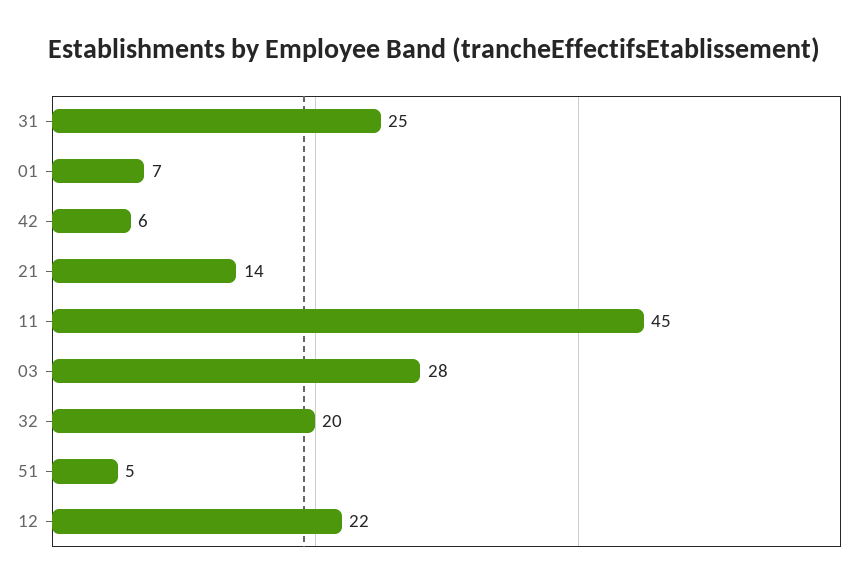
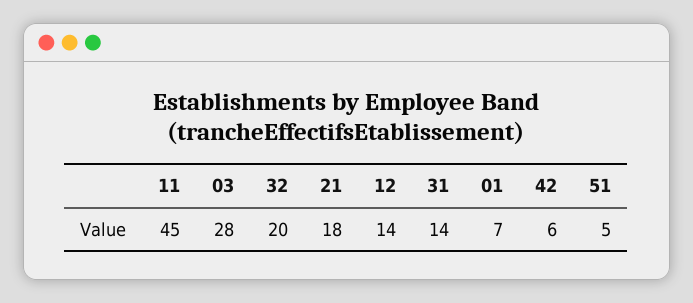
31: 25 -> 14
21: 14 -> 18
12: 22 -> 14

